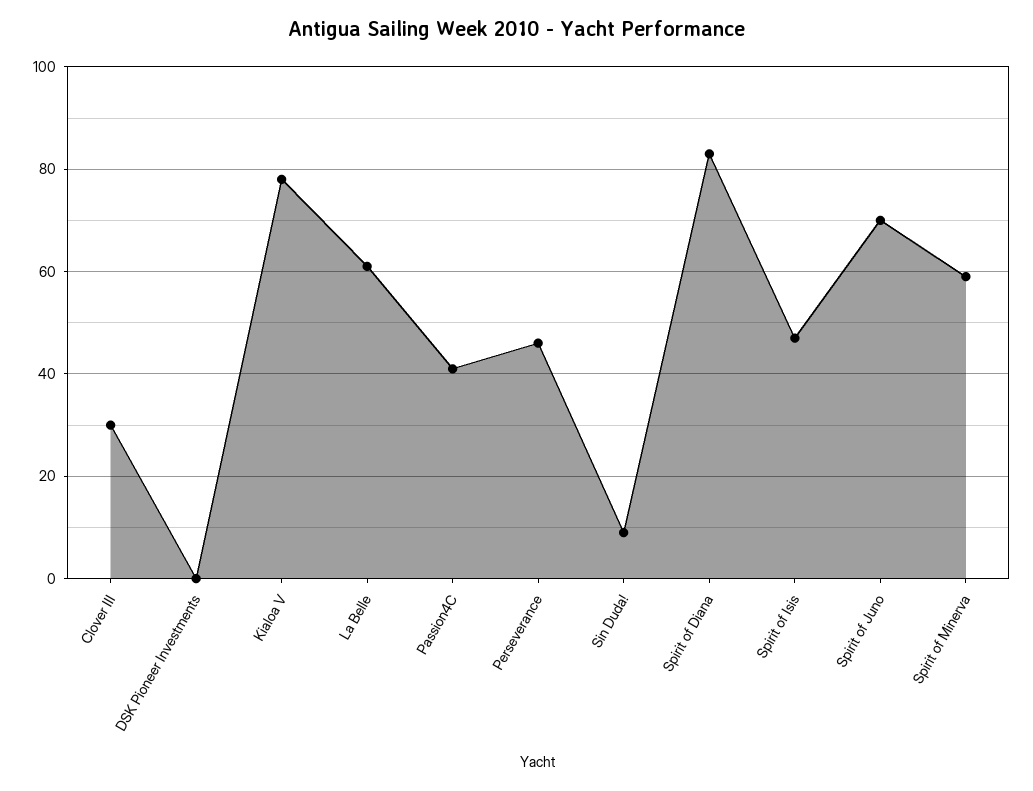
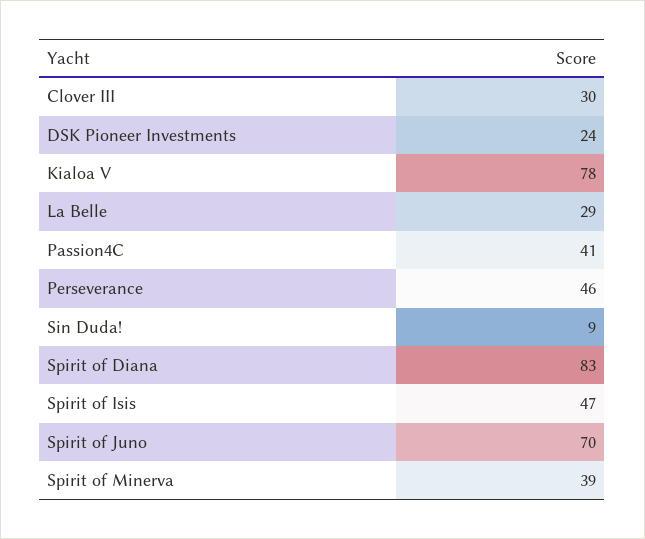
DSK Pioneer Investments: 0 -> 24
La Belle: 60 -> 29
Spirit of Minerva: 60 -> 39

